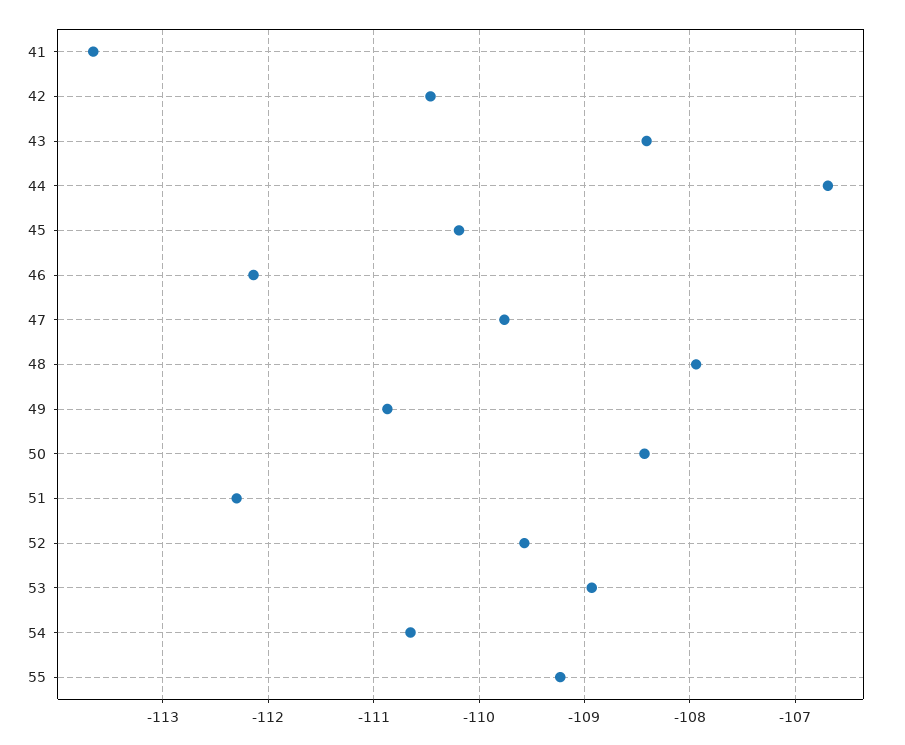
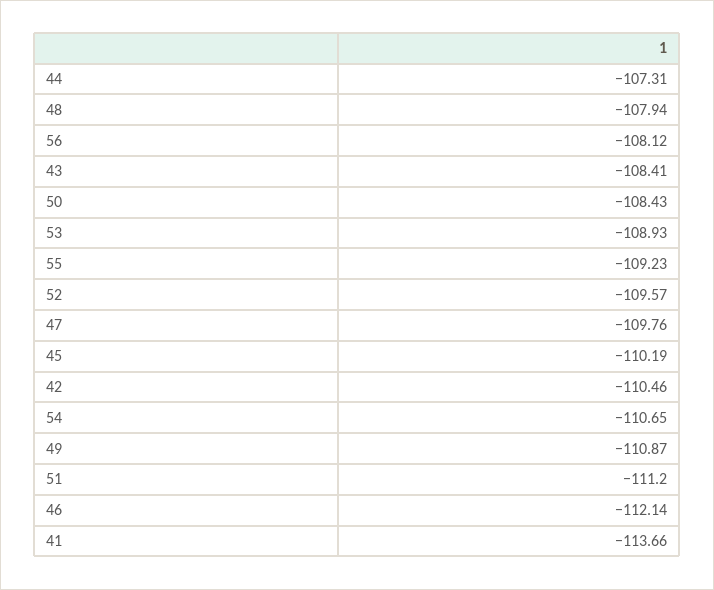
44: -106.7 -> -107.31
51: -112.3 -> -111.2
56: none -> -108.12

